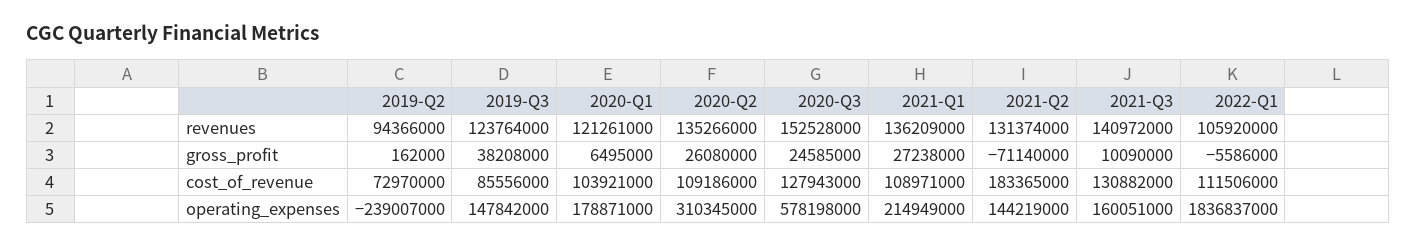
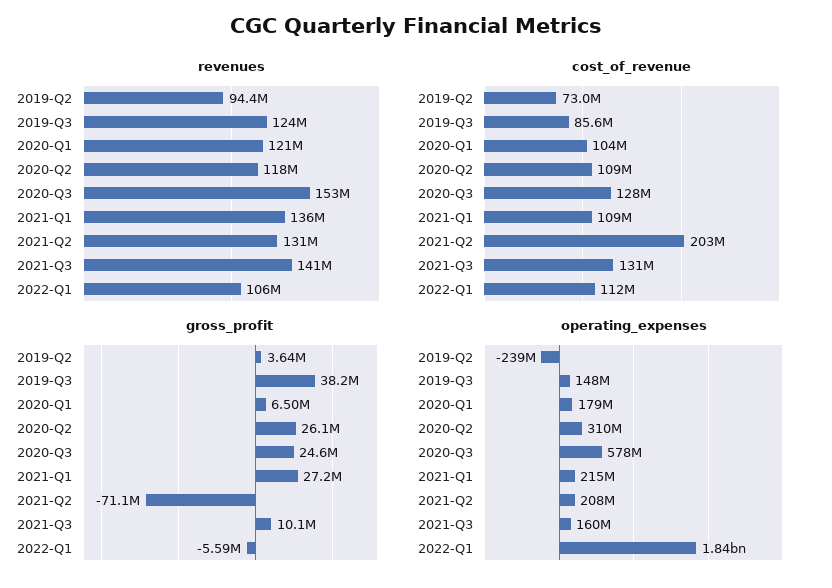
revenues, 2020-Q2: 135266000 -> 118000000
gross_profit, 2019-Q2: 162000 -> 3640000
cost_of_revenue, 2021-Q2: 183365000 -> 203000000
operating_expenses, 2021-Q2: 144219000 -> 208000000

